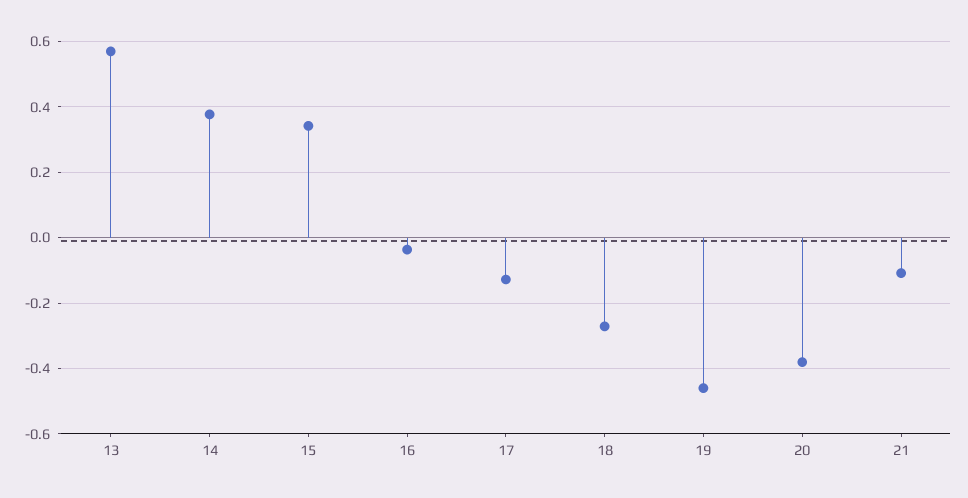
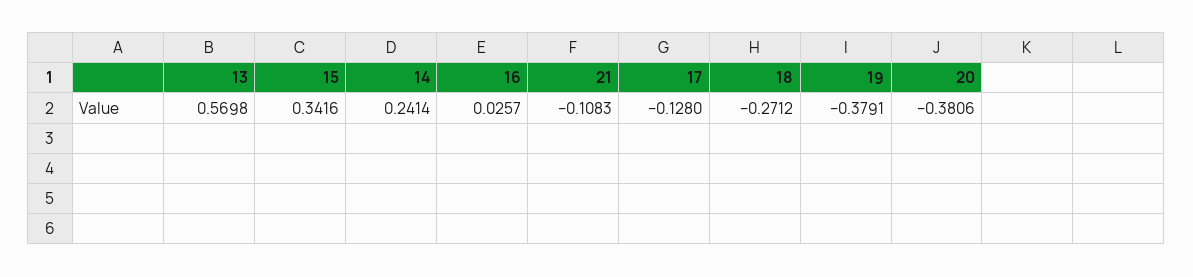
14: 0.38 -> 0.2414
16: -0.04 -> 0.0257
19: -0.46 -> -0.3791

